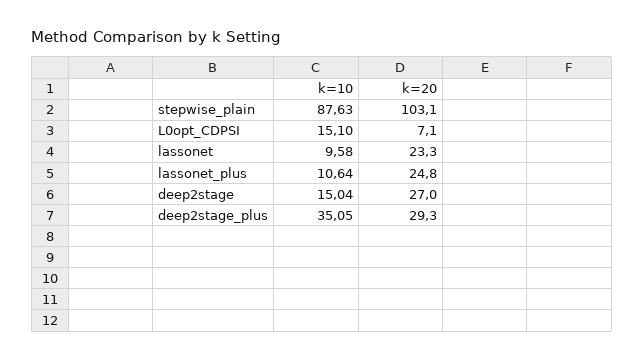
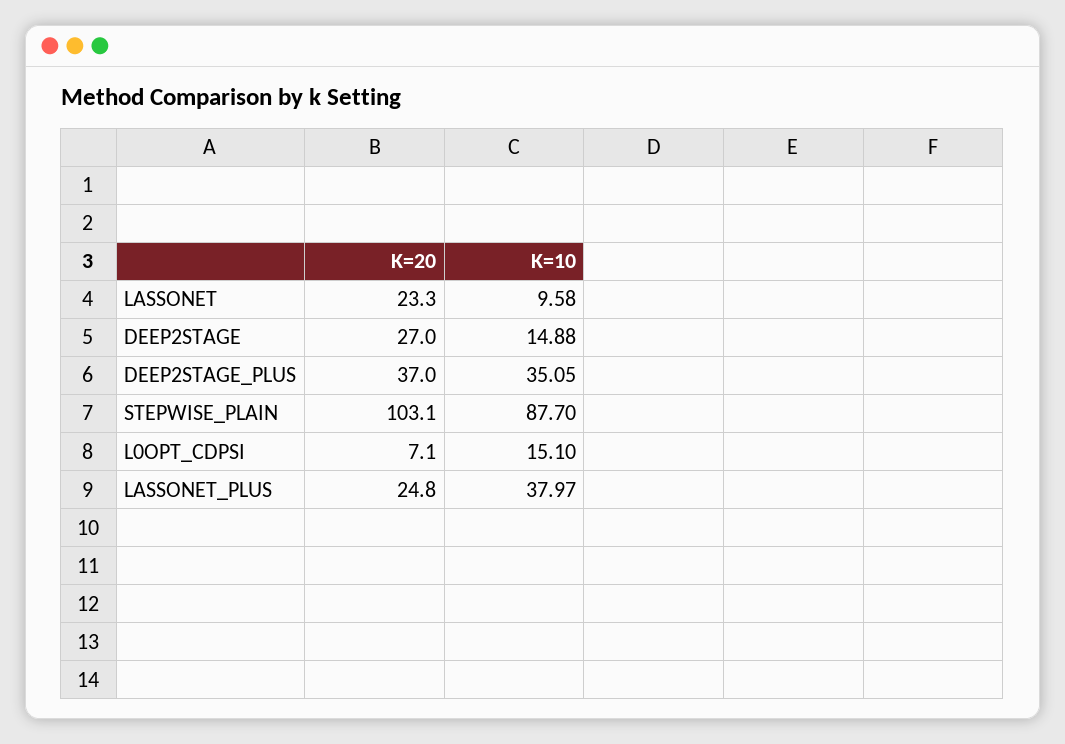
k=10, stepwise_plain: 87.63 -> 87.7
k=10, lassonet_plus: 10.64 -> 37.97
k=10, deep2stage: 15.04 -> 14.88
k=20, deep2stage_plus: 29.3 -> 37

